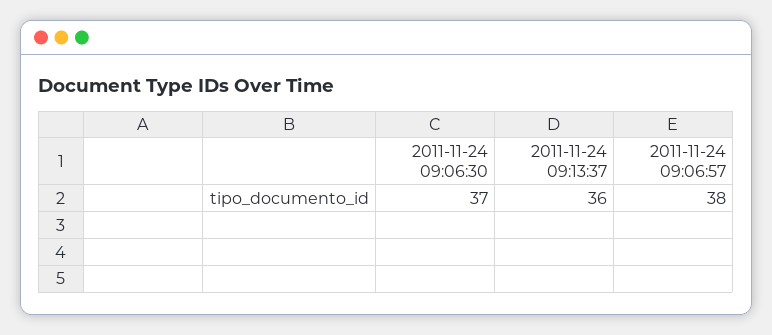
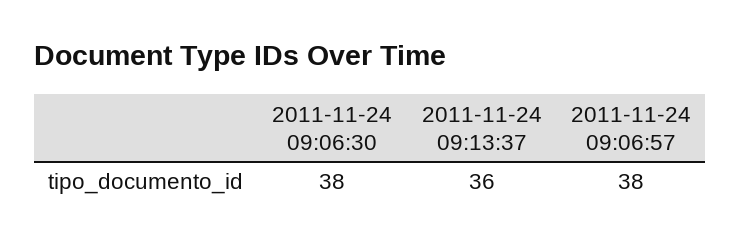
2011-11-24 09:06:30: 37 -> 38

